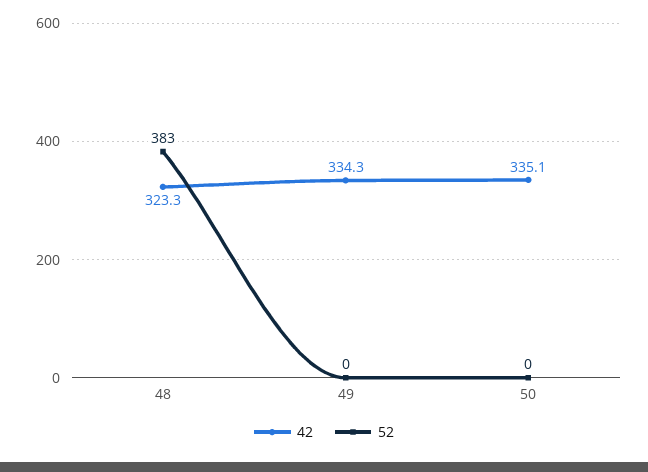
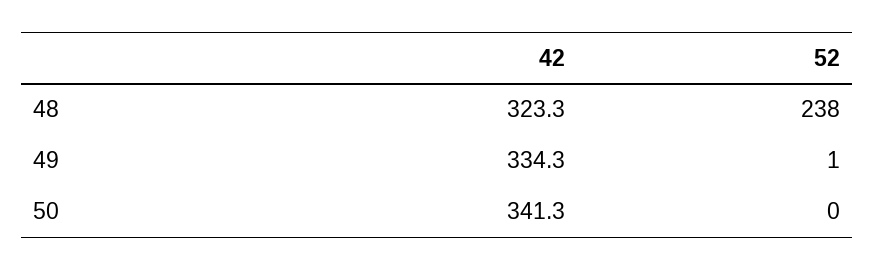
52, 48: 383 -> 238
52, 49: 0 -> 1
42, 50: 335.1 -> 341.3

